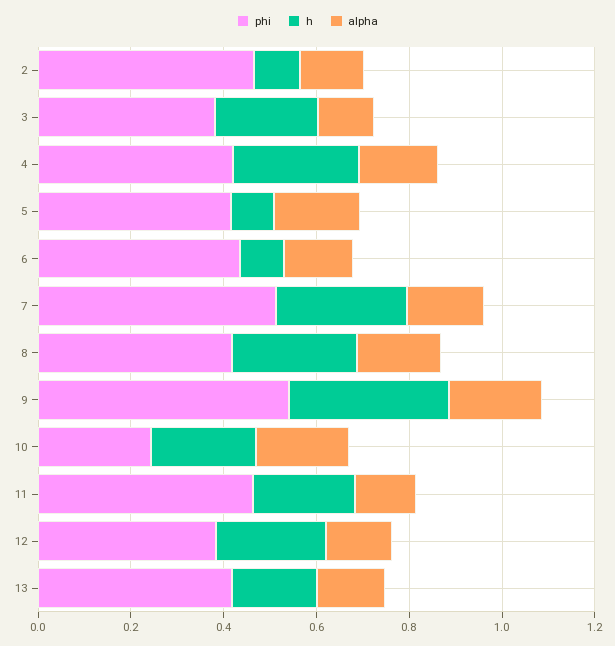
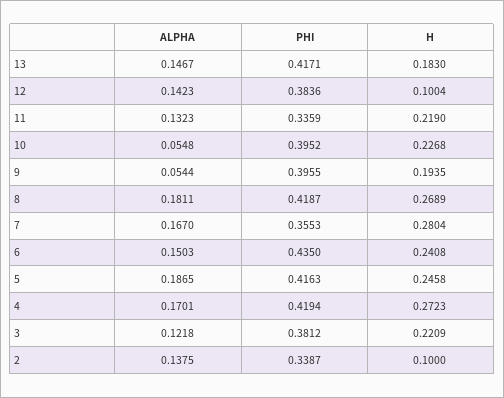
phi, 2: 0.45 -> 0.3387
h, 5: 0.1 -> 0.2458
h, 6: 0.1 -> 0.2408
phi, 7: 0.5 -> 0.3553
phi, 9: 0.55 -> 0.3955
h, 9: 0.35 -> 0.1935
alpha, 9: 0.2 -> 0.0544
phi, 10: 0.25 -> 0.3952
alpha, 10: 0.2 -> 0.0548
phi, 11: 0.45 -> 0.3359
h, 12: 0.25 -> 0.1004

